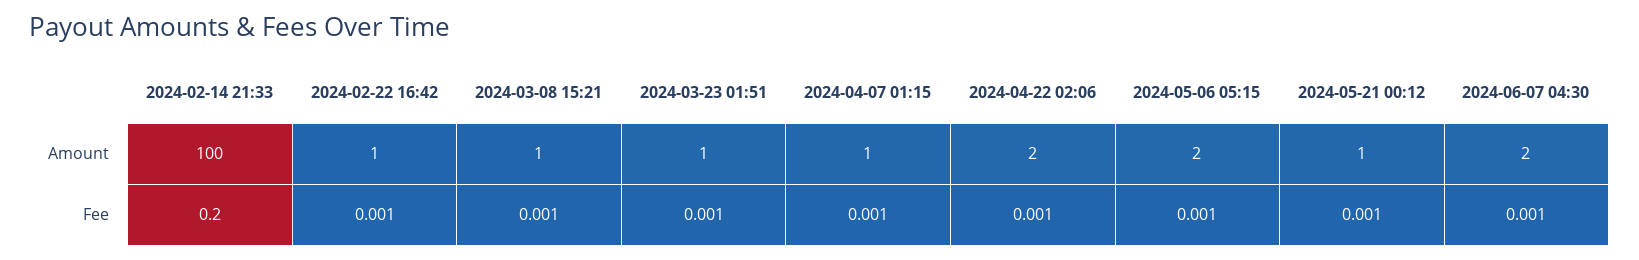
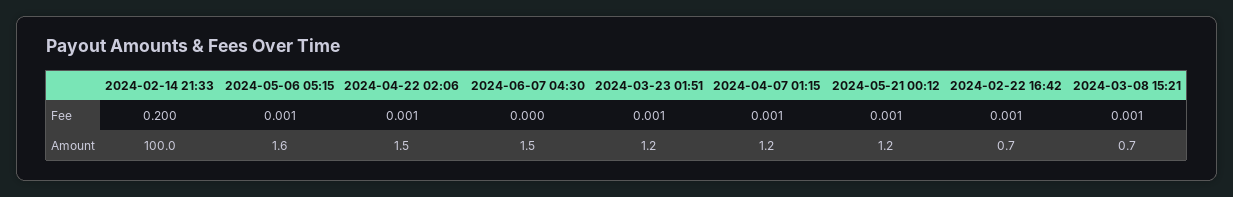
2024-06-07 04:30, Fee: 0.001 -> 0

